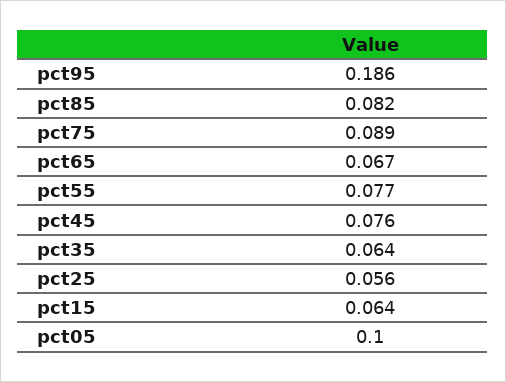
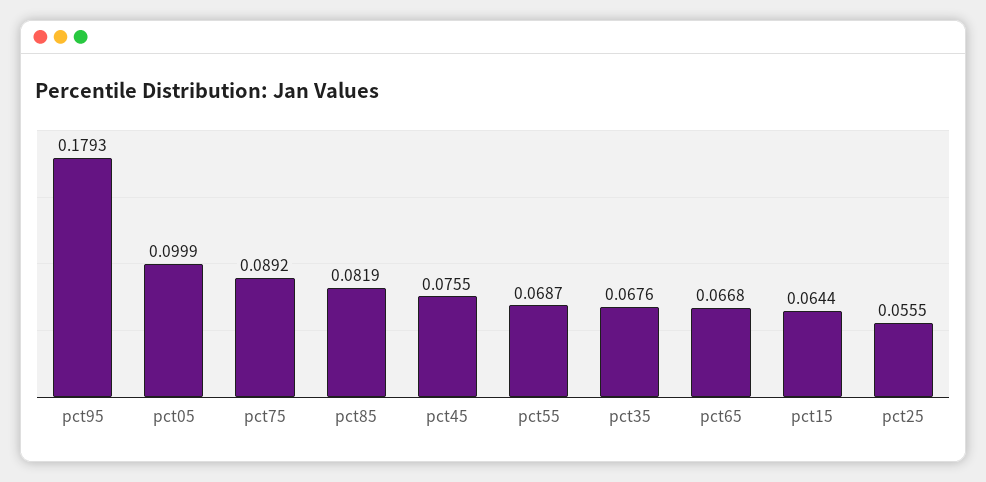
pct95: 0.186 -> 0.1793
pct55: 0.077 -> 0.0687
pct35: 0.064 -> 0.0676

